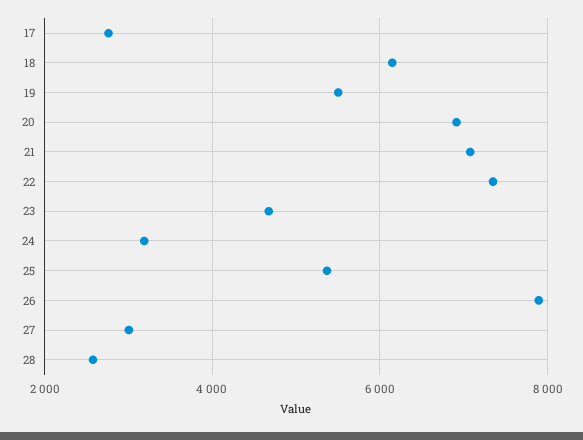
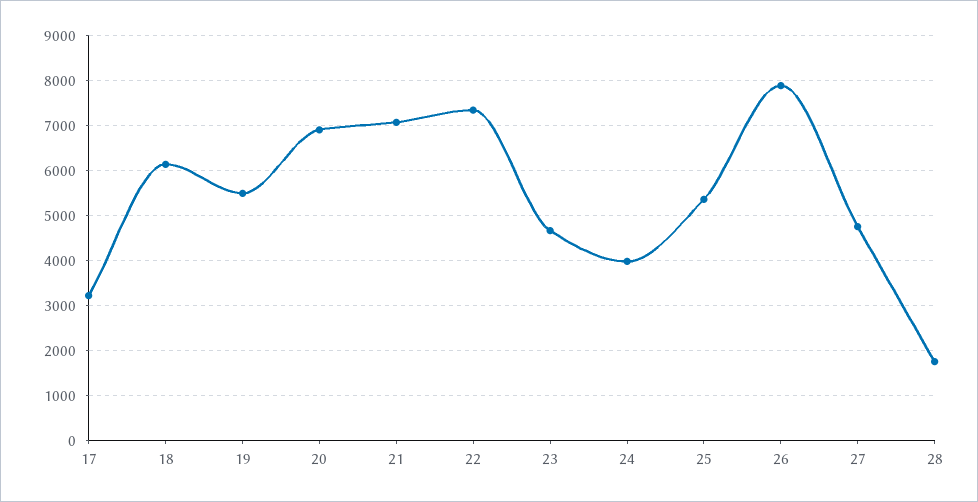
17: 2800 -> 3200
24: 3200 -> 4000
27: 3000 -> 4800
28: 2600 -> 1800

